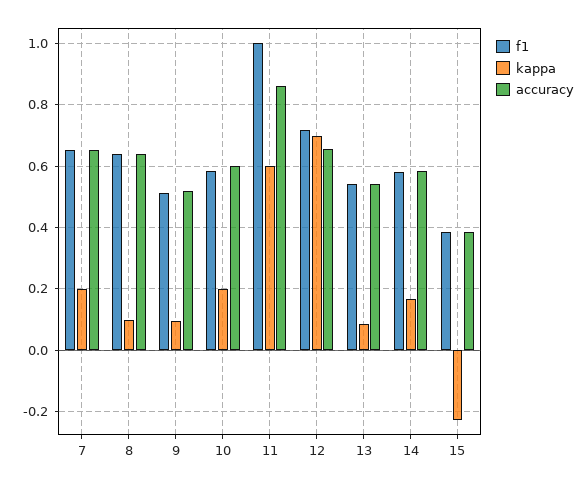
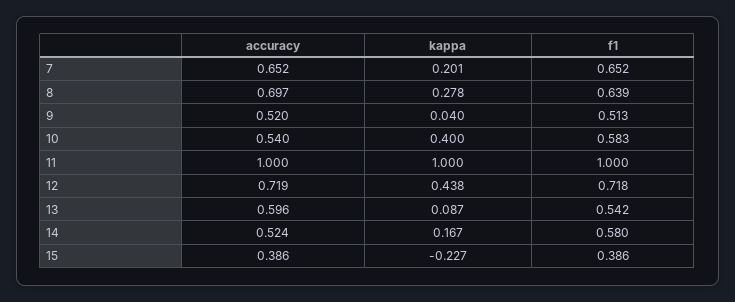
kappa, 8: 0.1 -> 0.278
accuracy, 8: 0.64 -> 0.697
kappa, 9: 0.1 -> 0.04
kappa, 10: 0.2 -> 0.4
accuracy, 10: 0.6 -> 0.54
kappa, 11: 0.6 -> 1
accuracy, 11: 0.86 -> 1
kappa, 12: 0.7 -> 0.438
accuracy, 12: 0.66 -> 0.719
accuracy, 13: 0.54 -> 0.596
accuracy, 14: 0.58 -> 0.524

